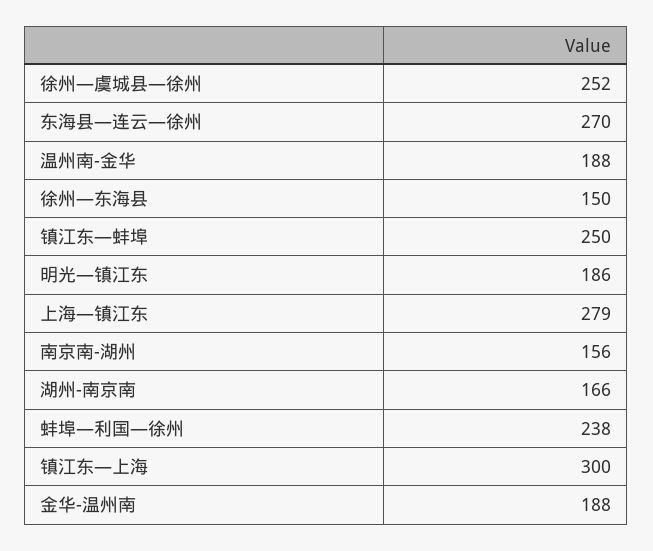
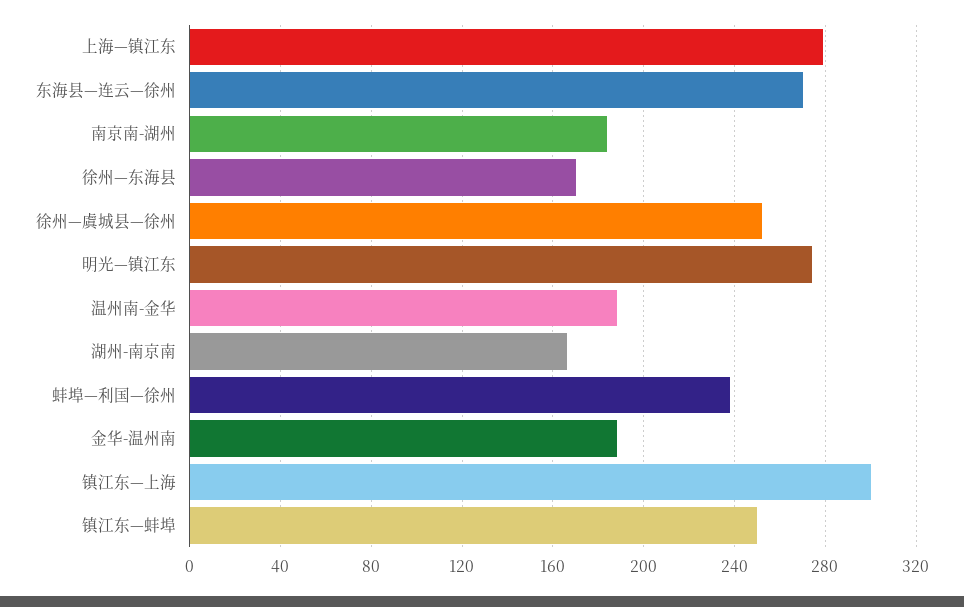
徐州—东海县: 150 -> 170
明光—镇江东: 186 -> 275
南京南-湖州: 156 -> 185

